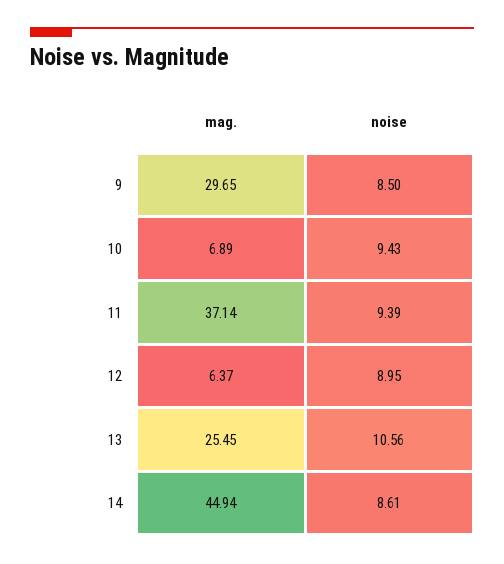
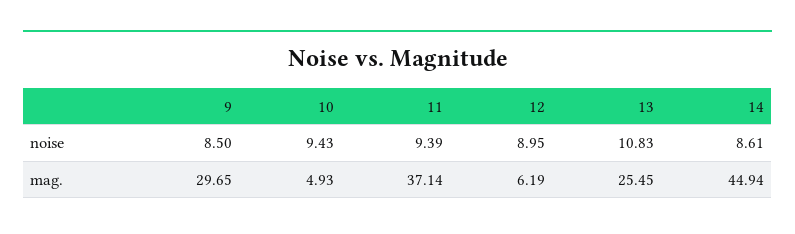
mag., 10: 6.89 -> 4.93
mag., 12: 6.37 -> 6.19
noise, 13: 10.56 -> 10.83

